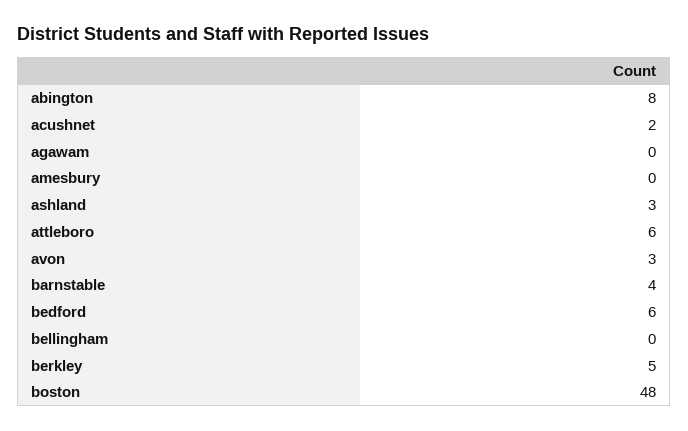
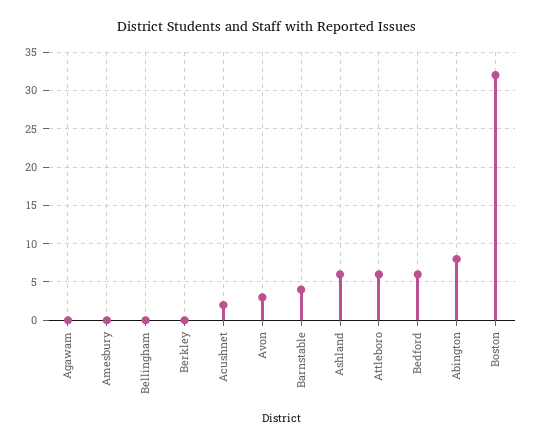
ashland: 3 -> 6
berkley: 5 -> 0
boston: 48 -> 32

